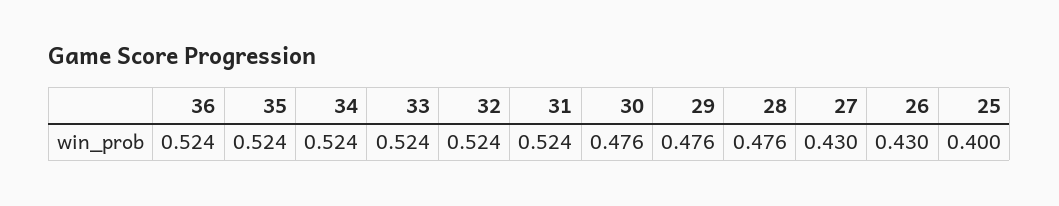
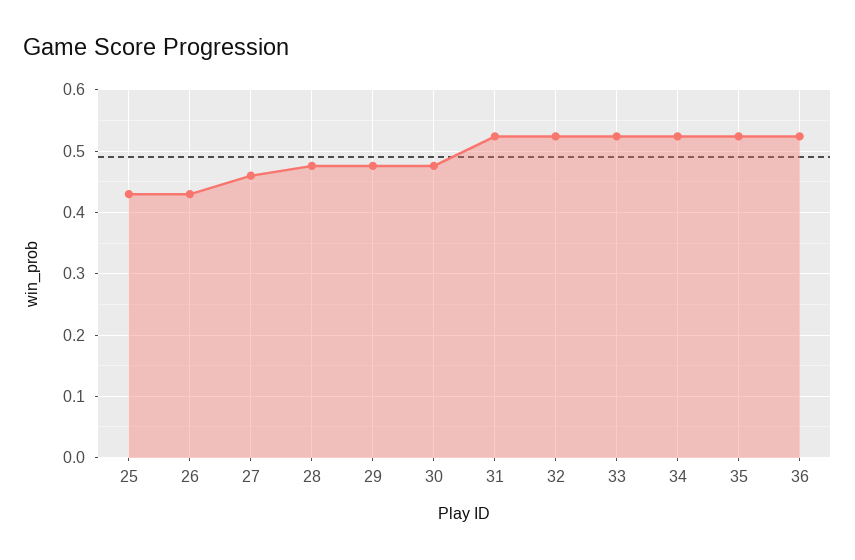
27: 0.43 -> 0.46
25: 0.4 -> 0.43

